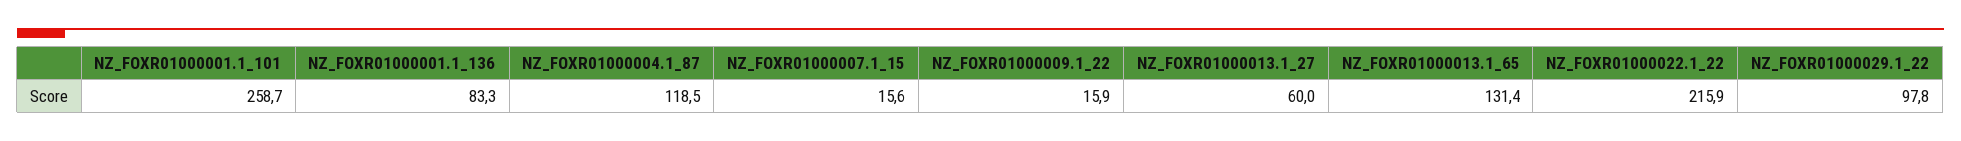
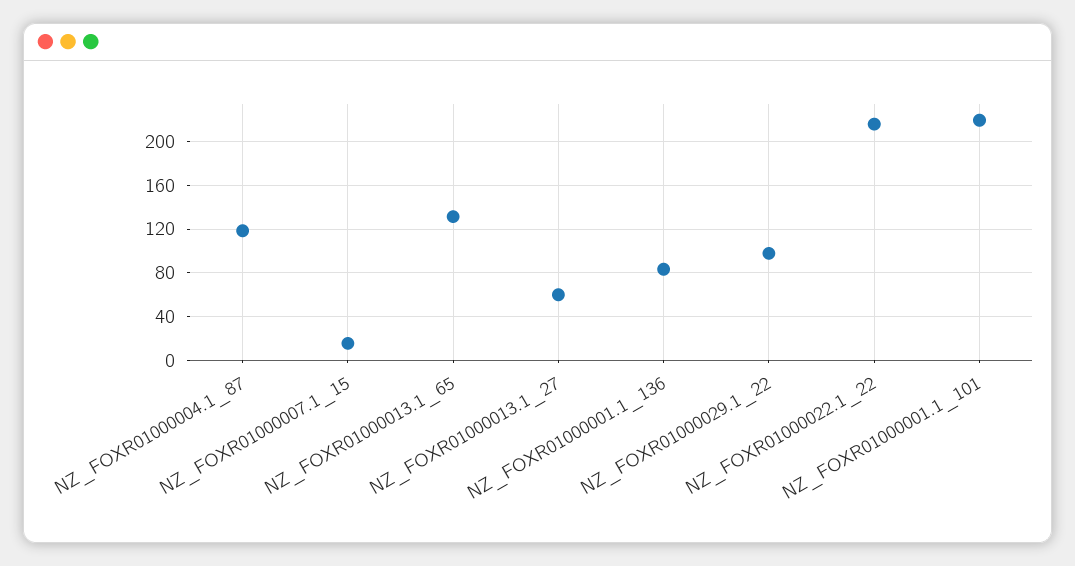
NZ_FOXR01000001.1_101: 258.7 -> 220
NZ_FOXR01000009.1_22: 15.9 -> none

